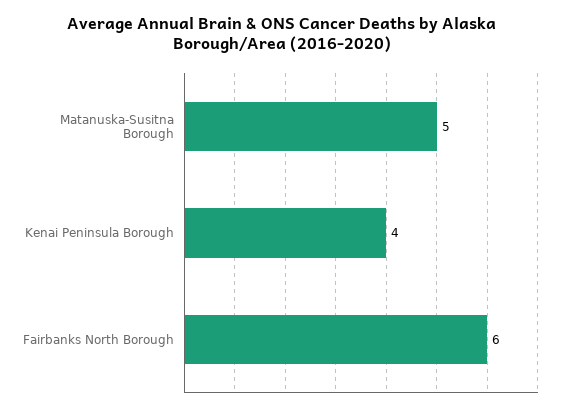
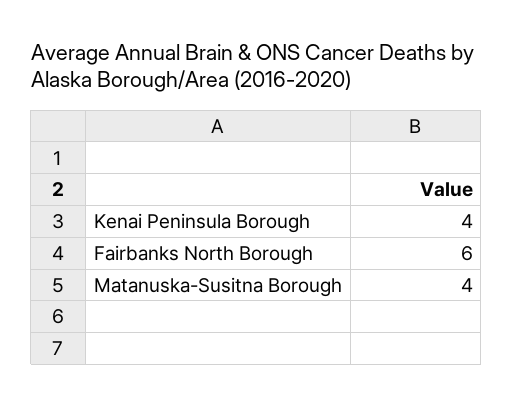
Matanuska-Susitna Borough: 5 -> 4

